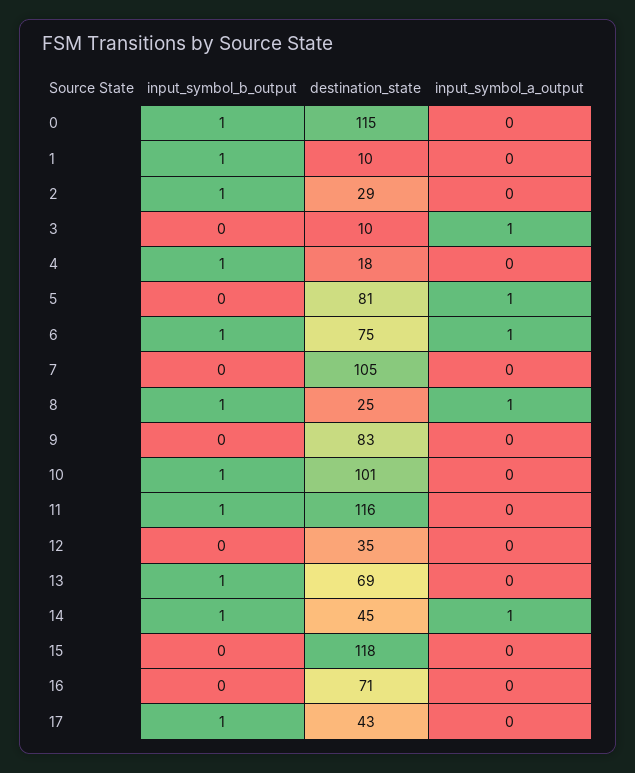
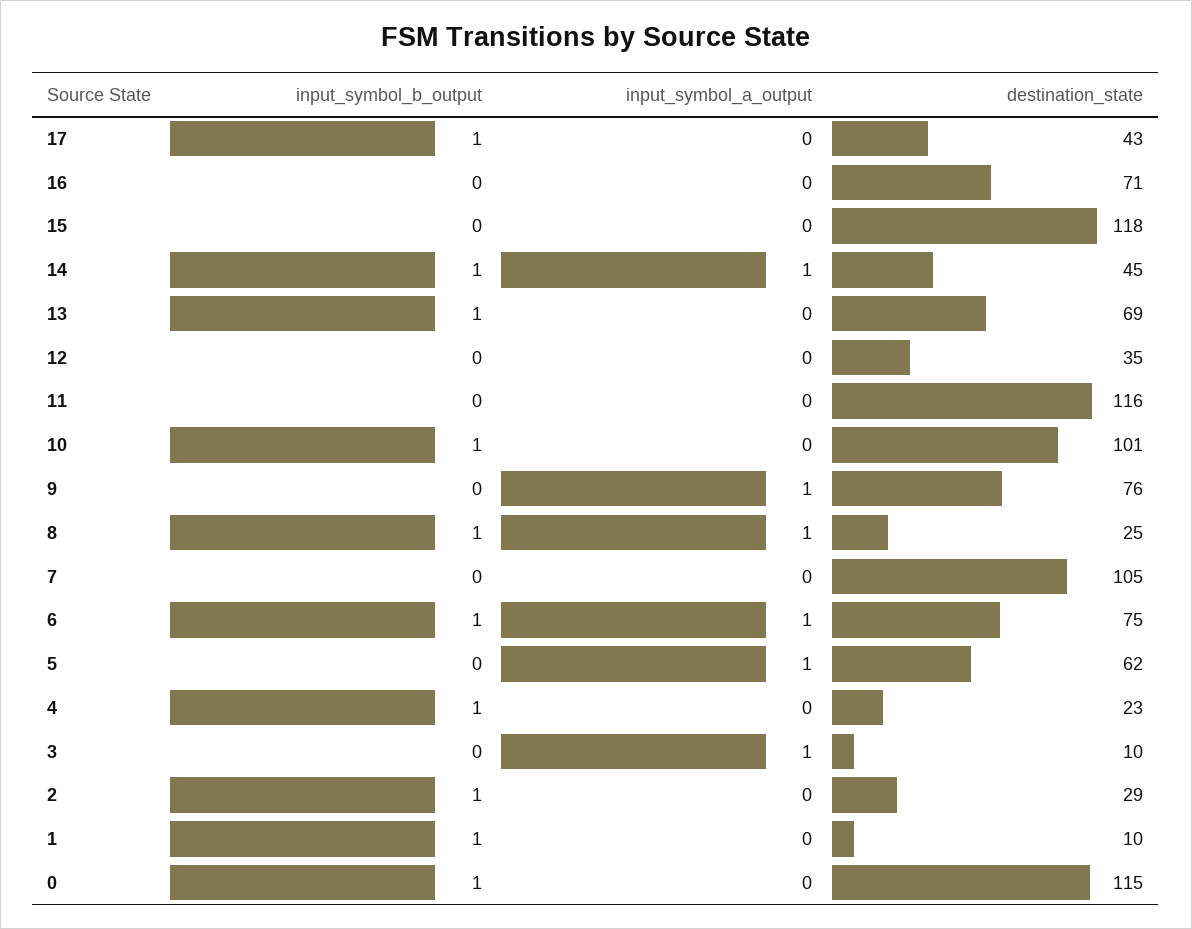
destination_state, 4: 18 -> 23
destination_state, 5: 81 -> 62
destination_state, 9: 83 -> 76
input_symbol_a_output, 9: 0 -> 1
input_symbol_b_output, 11: 1 -> 0

